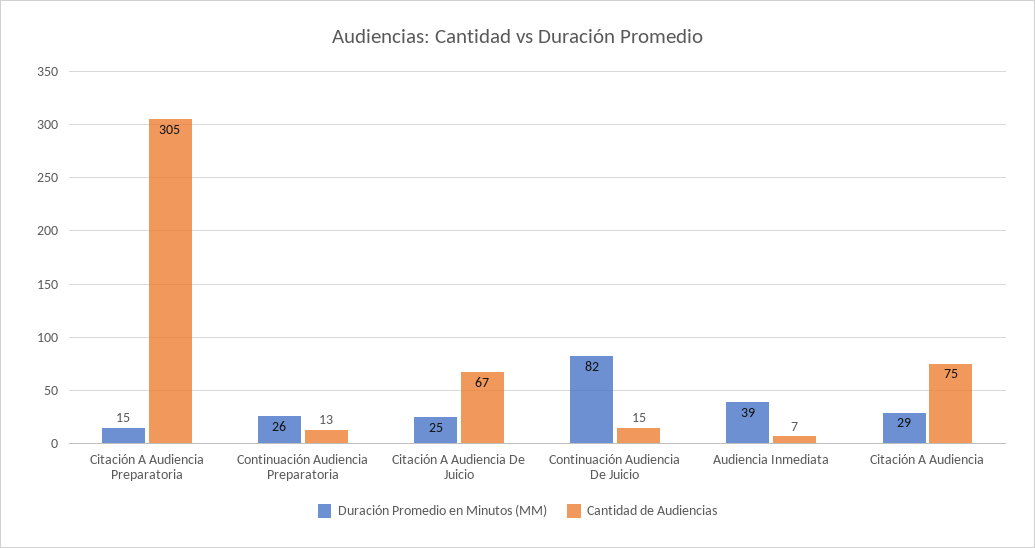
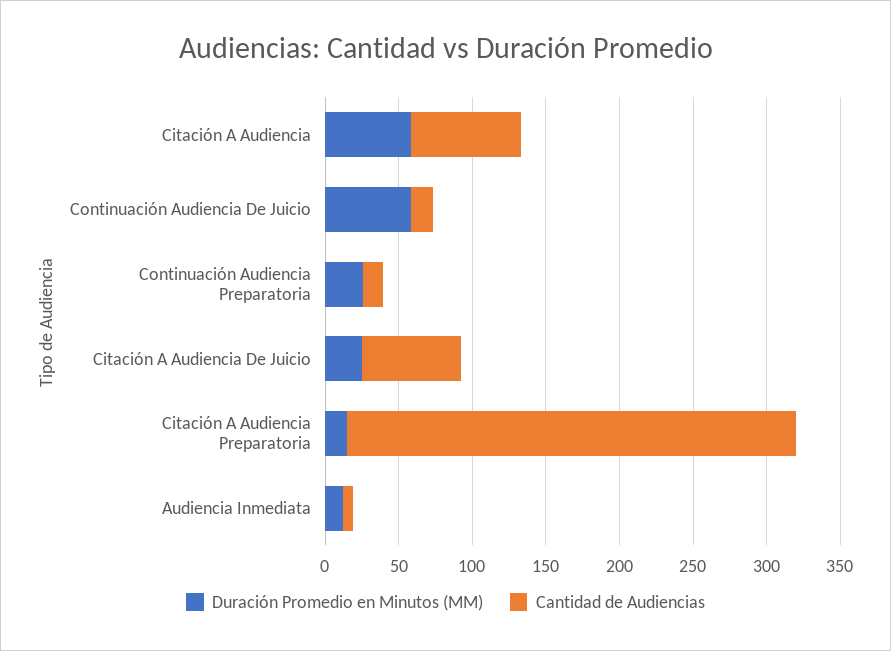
Duración Promedio en Minutos (MM), Continuación Audiencia De Juicio: 82 -> 60
Duración Promedio en Minutos (MM), Audiencia Inmediata: 39 -> 10
Duración Promedio en Minutos (MM), Citación A Audiencia: 29 -> 60

